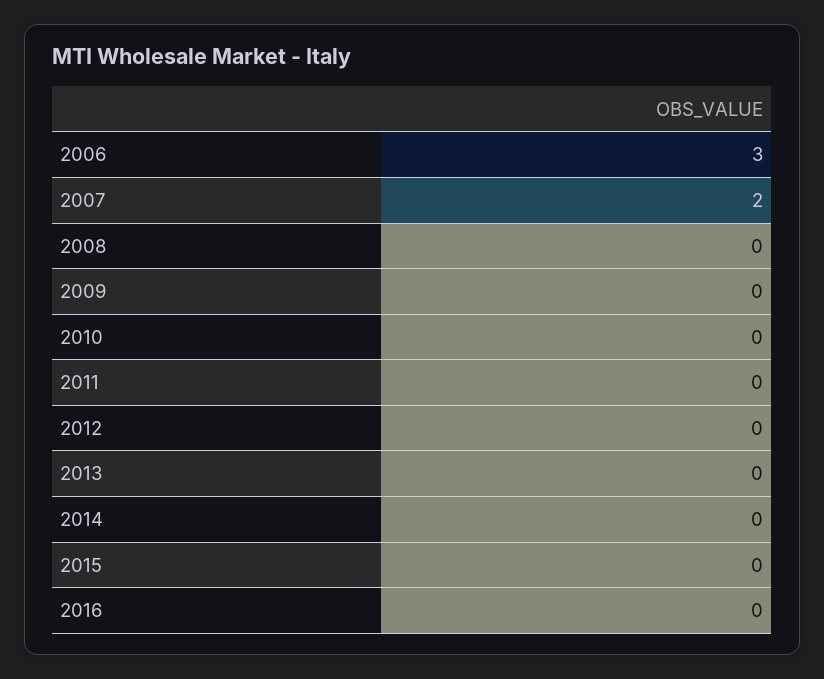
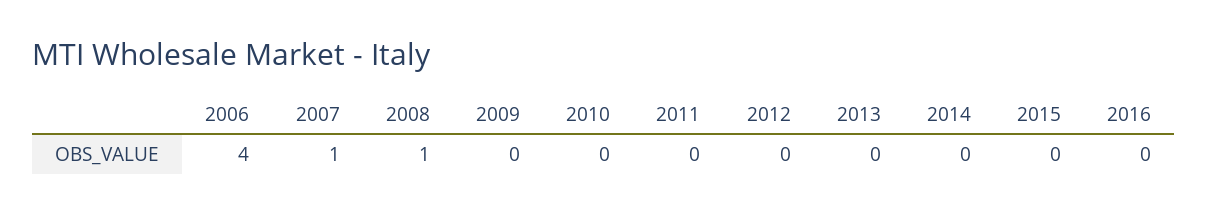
2006: 3 -> 4
2007: 2 -> 1
2008: 0 -> 1

